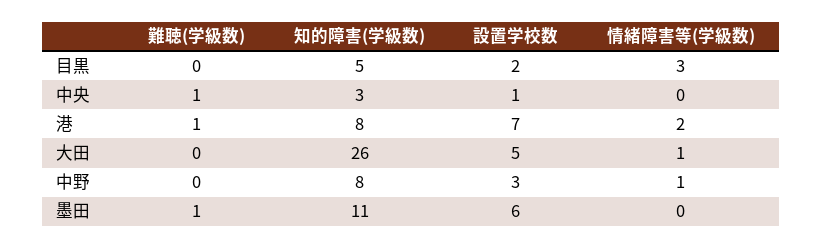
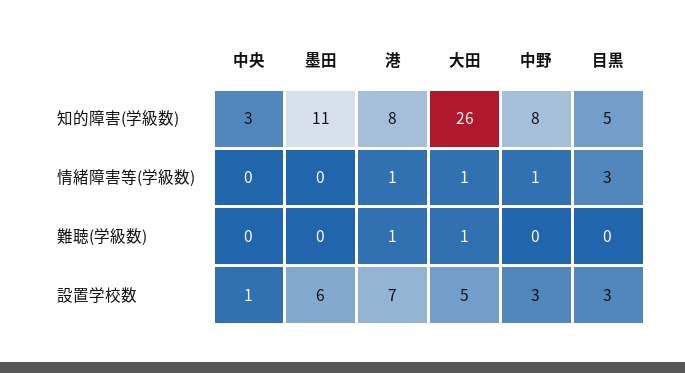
設置学校数, 目黒: 2 -> 3
難聴(学級数), 中央: 1 -> 0
情緒障害等(学級数), 港: 2 -> 1
難聴(学級数), 大田: 0 -> 1
難聴(学級数), 墨田: 1 -> 0

